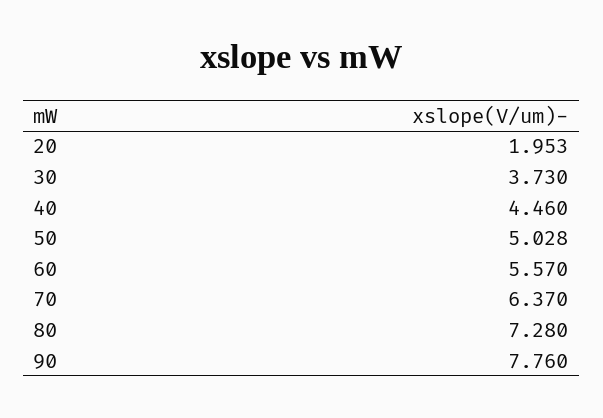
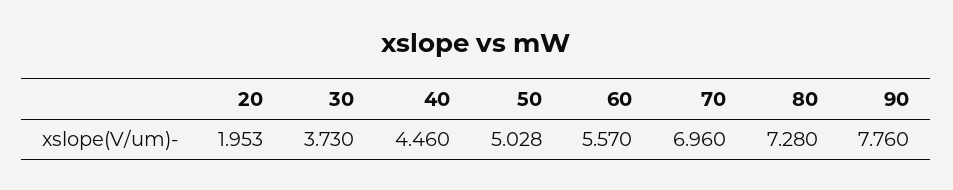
70: 6.37 -> 6.96

